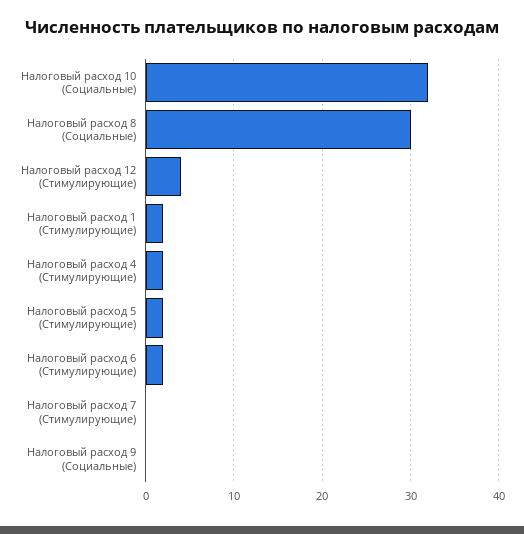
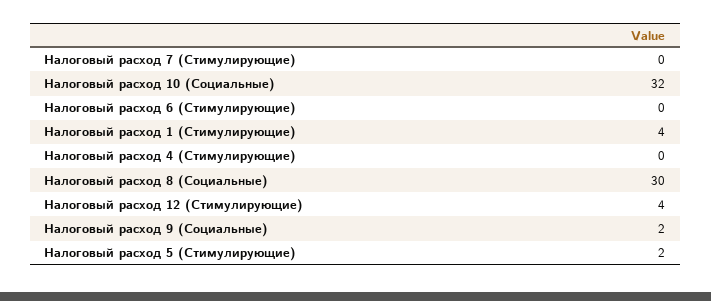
Налоговый расход 1 (Стимулирующие): 2 -> 4
Налоговый расход 4 (Стимулирующие): 2 -> 0
Налоговый расход 6 (Стимулирующие): 2 -> 0
Налоговый расход 9 (Социальные): 0 -> 2

